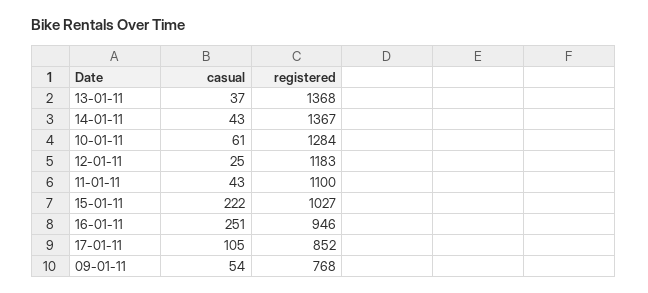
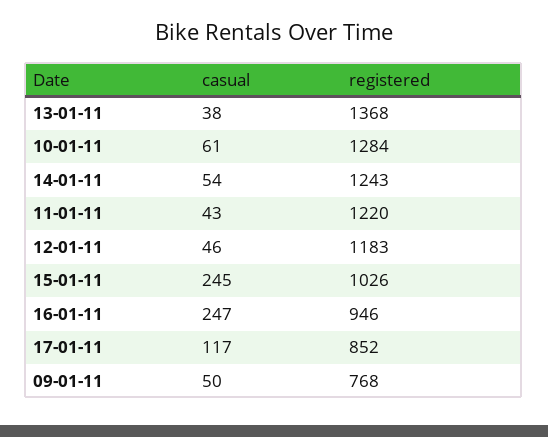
casual, 13-01-11: 37 -> 38
casual, 14-01-11: 43 -> 54
registered, 14-01-11: 1367 -> 1243
casual, 12-01-11: 25 -> 46
registered, 11-01-11: 1100 -> 1220
casual, 15-01-11: 222 -> 245
registered, 15-01-11: 1027 -> 1026
casual, 16-01-11: 251 -> 247
casual, 17-01-11: 105 -> 117
casual, 09-01-11: 54 -> 50

